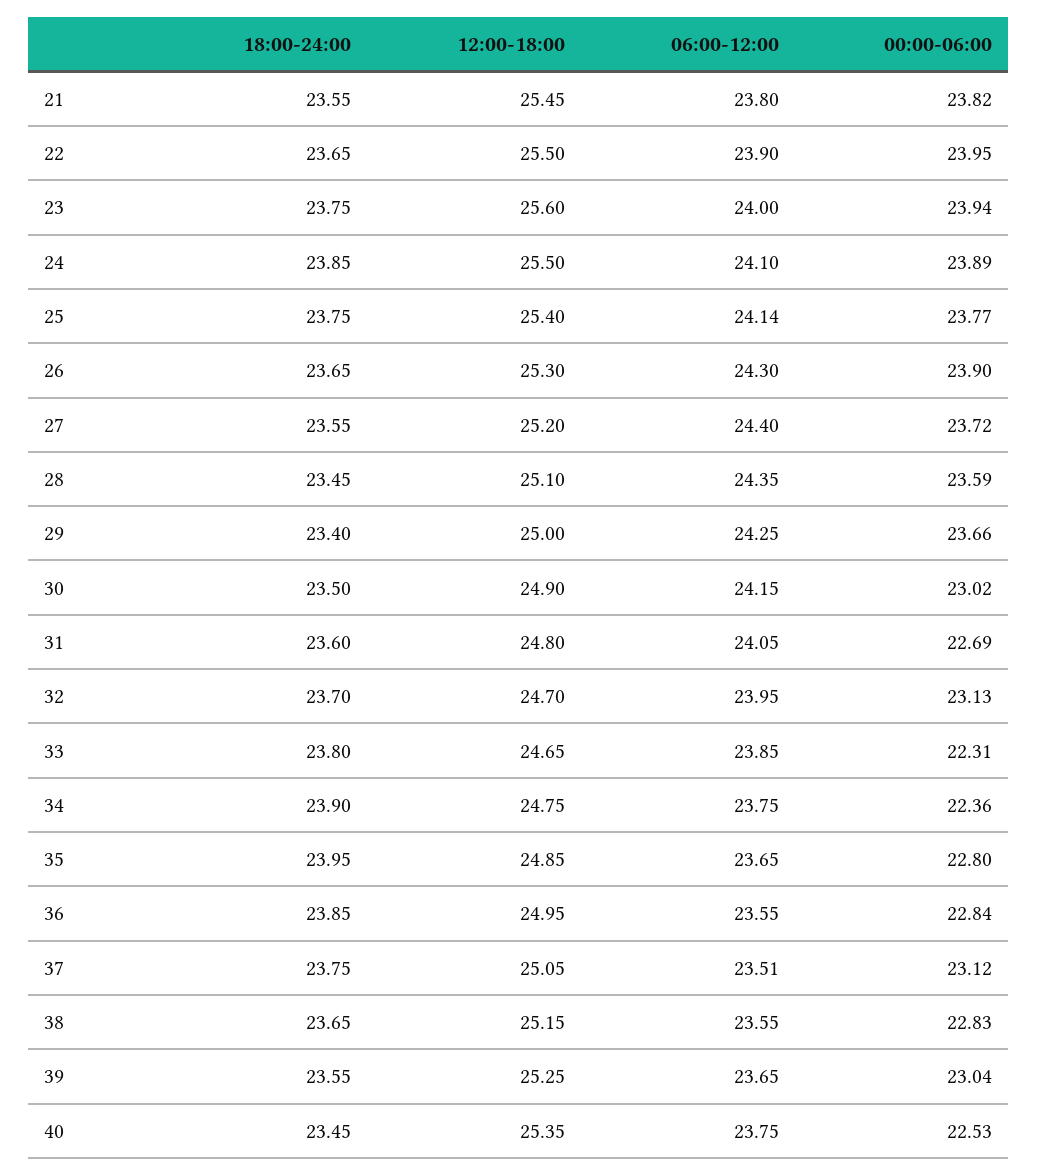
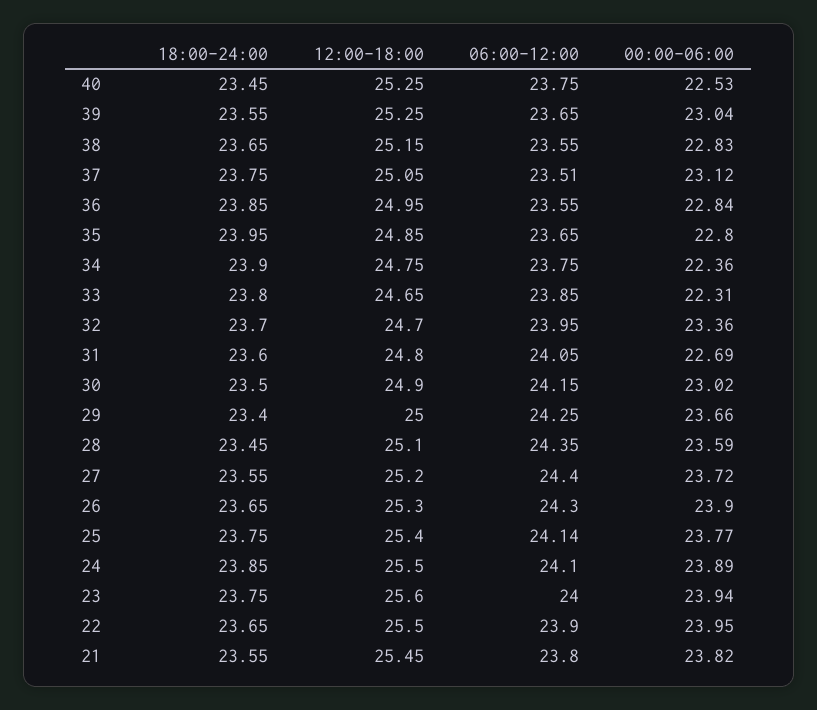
00:00-06:00, 32: 23.13 -> 23.36
12:00-18:00, 40: 25.35 -> 25.25

